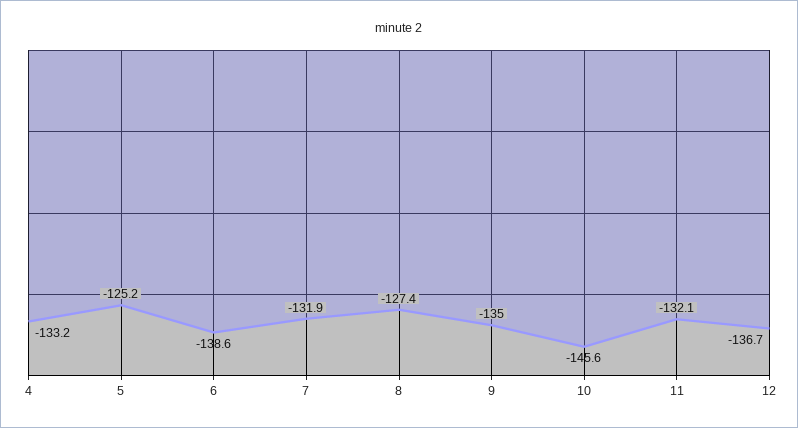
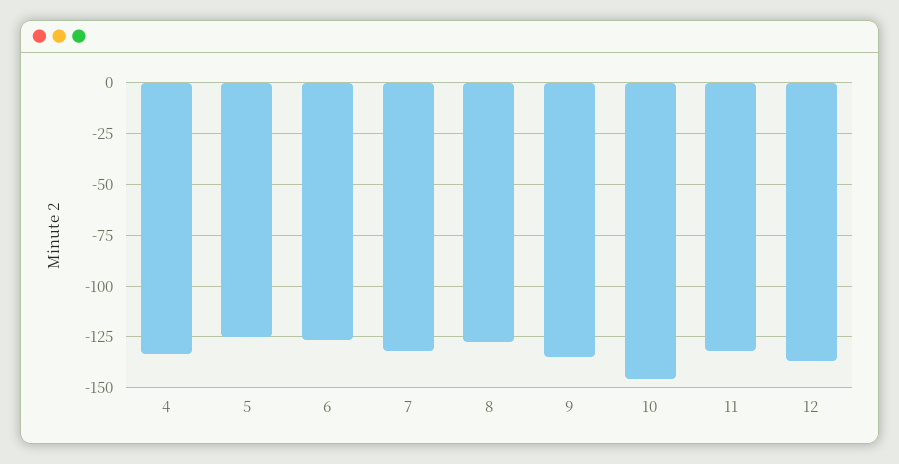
6: -138.6 -> -125

